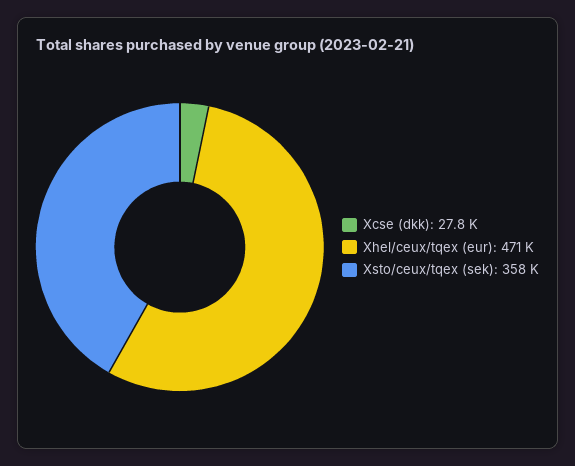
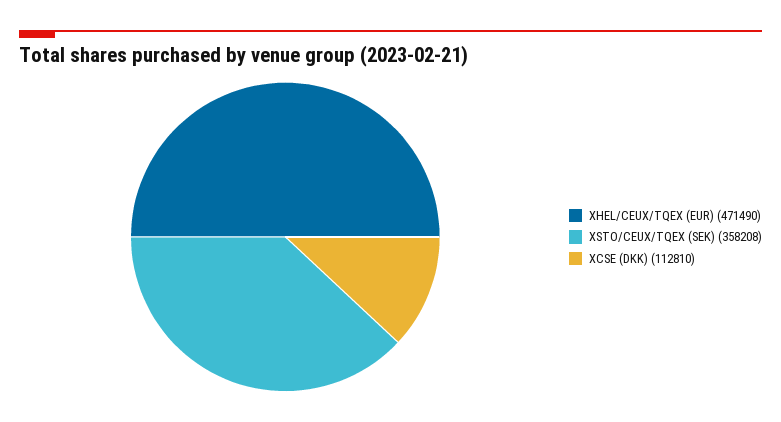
Xcse (dkk): 27800 -> 112810

